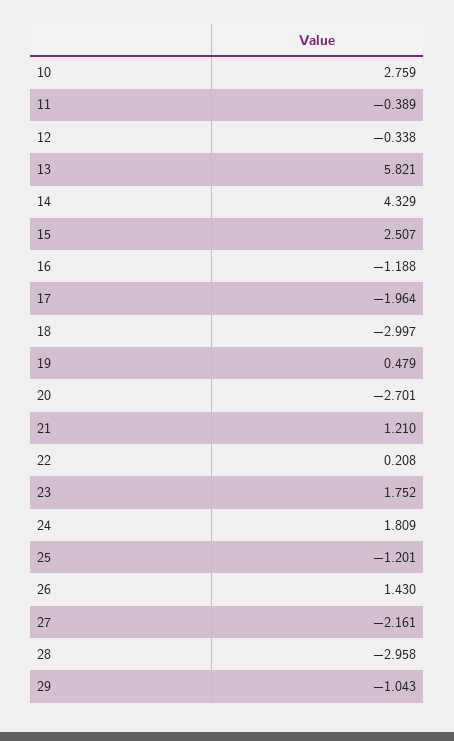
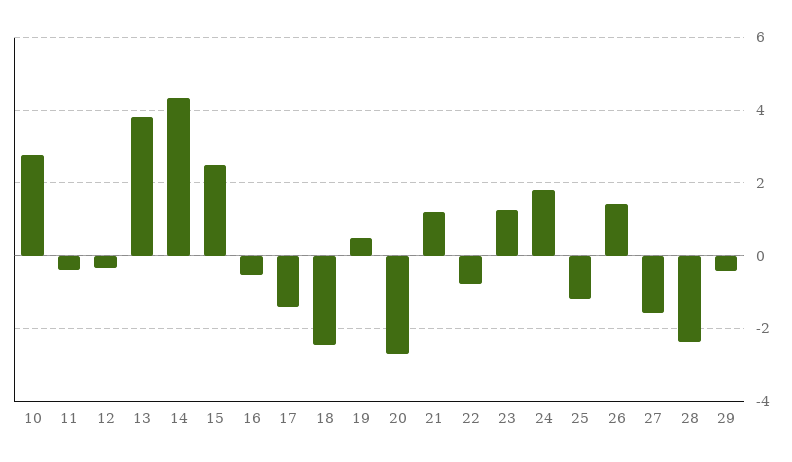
13: 5.821 -> 3.8
16: -1.188 -> -0.6
17: -1.964 -> -1.4
18: -2.997 -> -2.4
22: 0.208 -> -0.8
23: 1.752 -> 1.2
27: -2.161 -> -1.6
28: -2.958 -> -2.4
29: -1.043 -> -0.4

